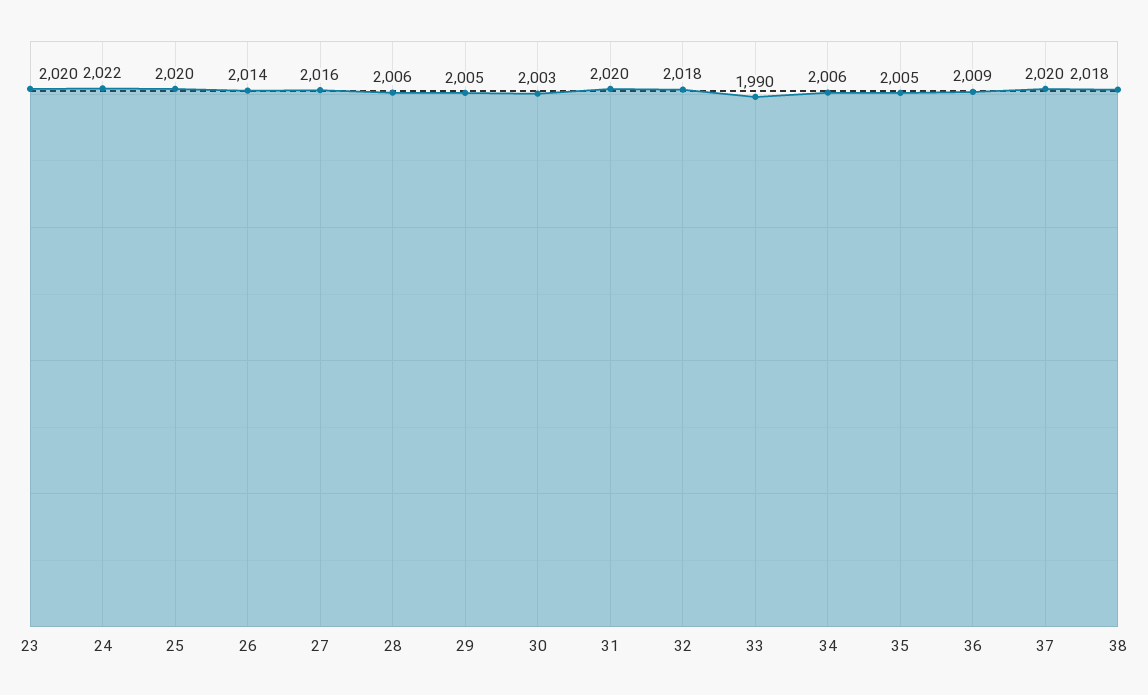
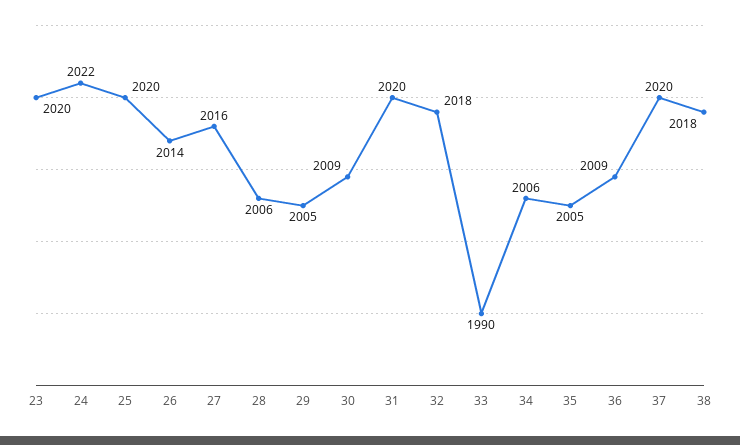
30: 2003 -> 2009

